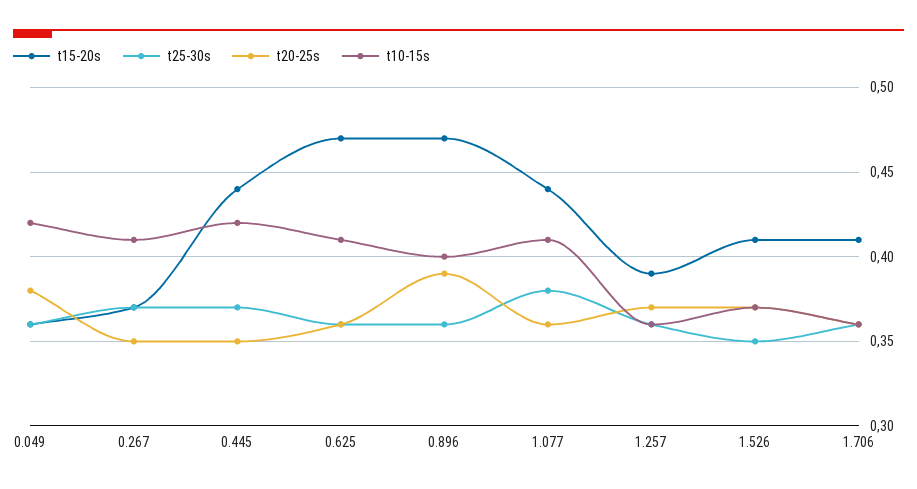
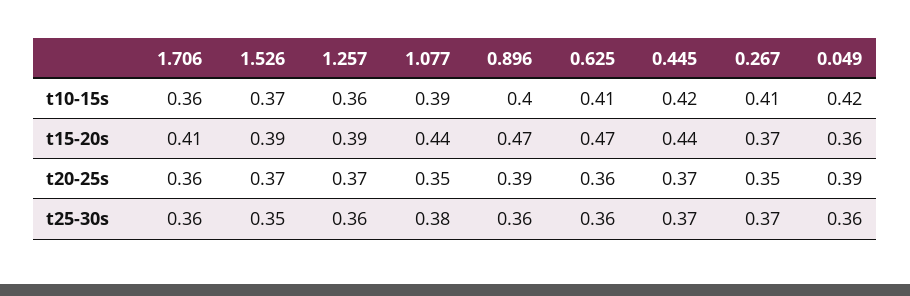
t20-25s, 0.049: 0.38 -> 0.39
t20-25s, 0.445: 0.35 -> 0.37
t20-25s, 1.077: 0.36 -> 0.35
t10-15s, 1.077: 0.41 -> 0.39
t15-20s, 1.526: 0.41 -> 0.39

